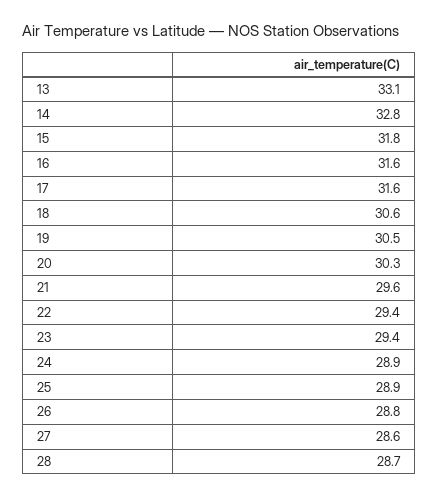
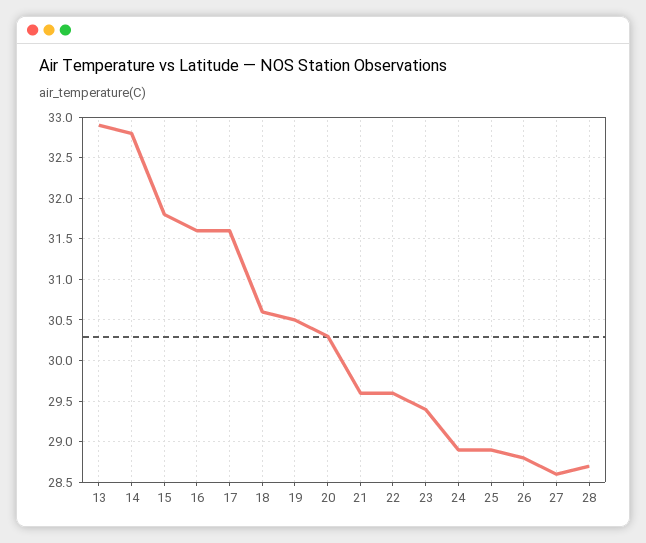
13: 33.1 -> 32.9
22: 29.4 -> 29.6

